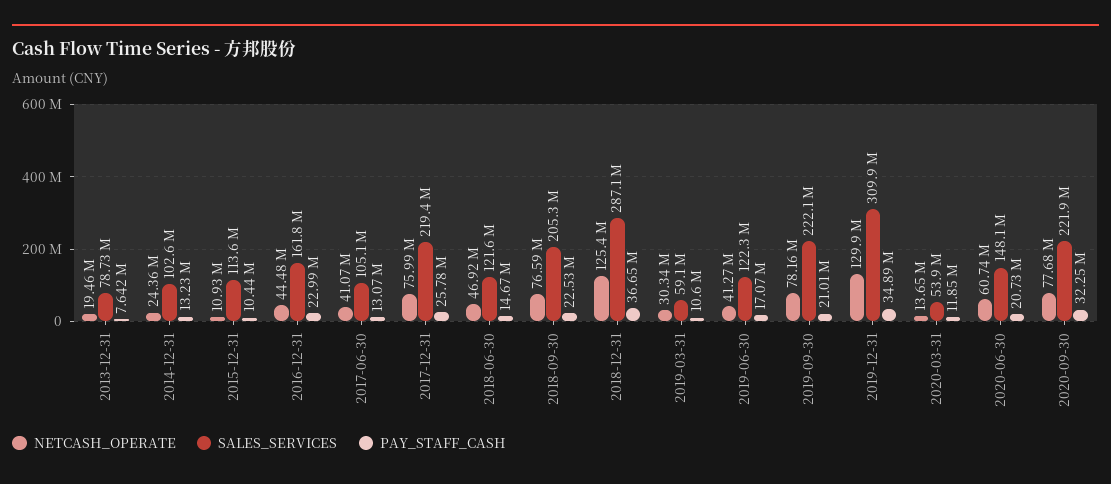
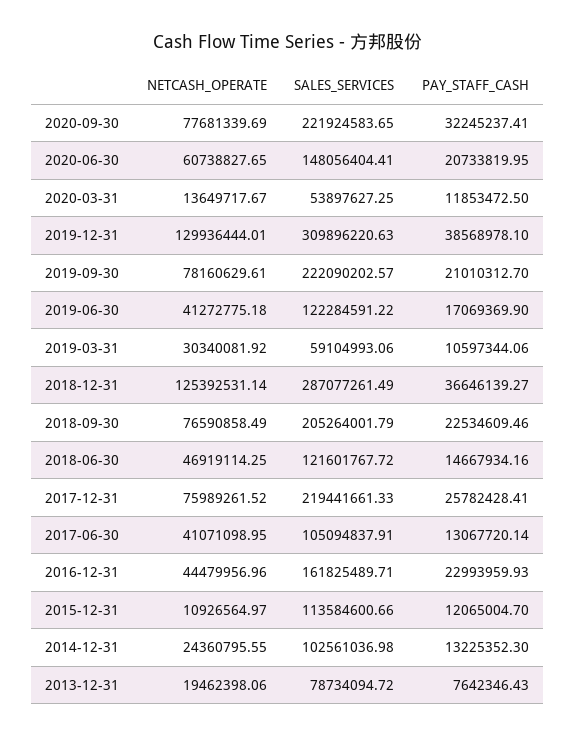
PAY_STAFF_CASH, 2015-12-31: 10440000 -> 12065004.7
PAY_STAFF_CASH, 2019-12-31: 34890000 -> 38568978.1

